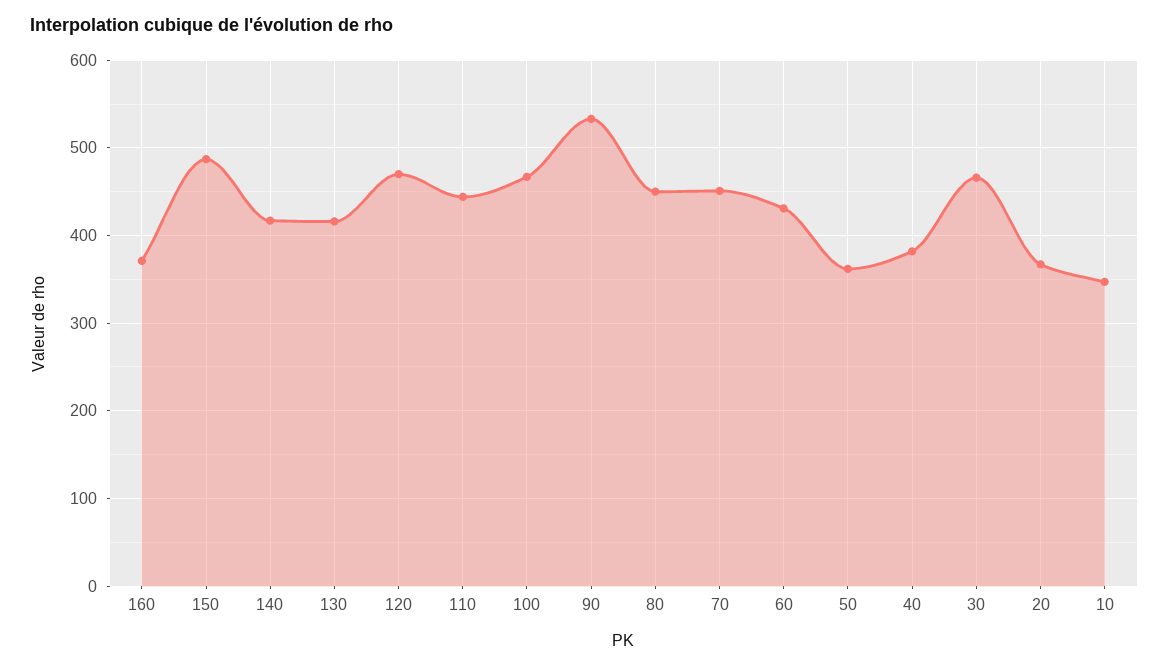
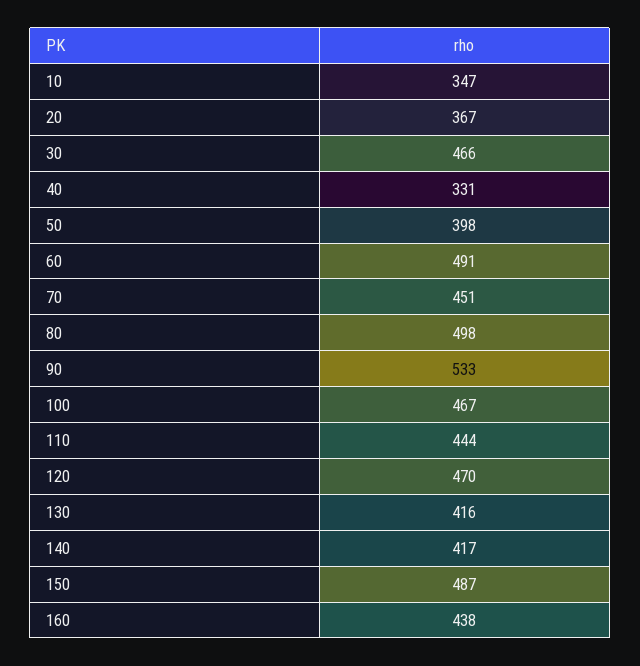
160: 370 -> 438
80: 450 -> 498
60: 430 -> 491
50: 360 -> 398
40: 380 -> 331

